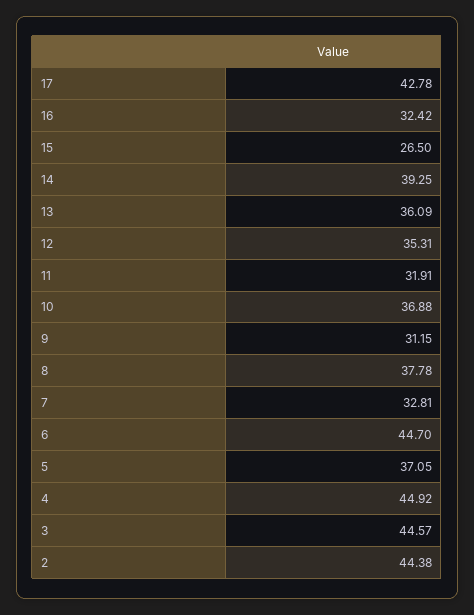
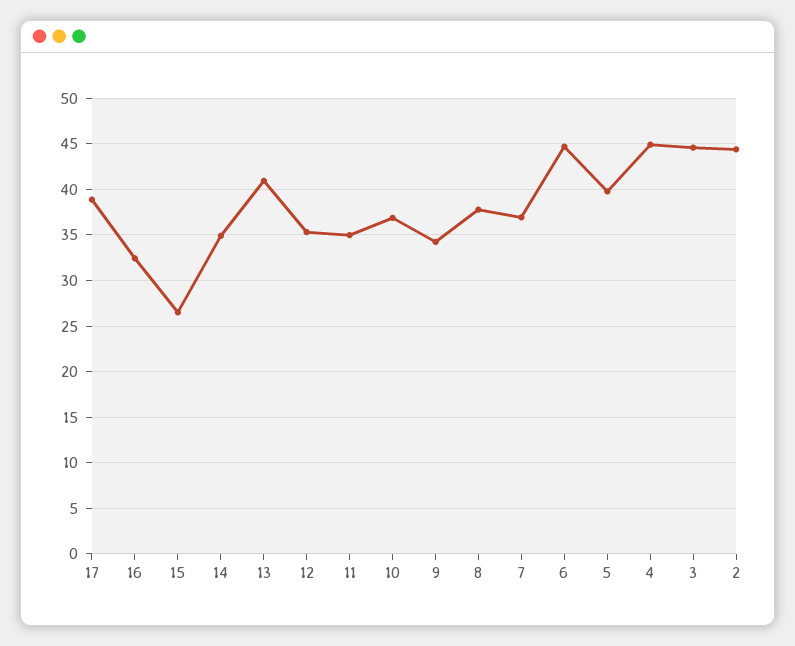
17: 42.78 -> 39
14: 39.25 -> 35
13: 36.09 -> 41
11: 31.91 -> 35
9: 31.15 -> 34
7: 32.81 -> 37
5: 37.05 -> 40

